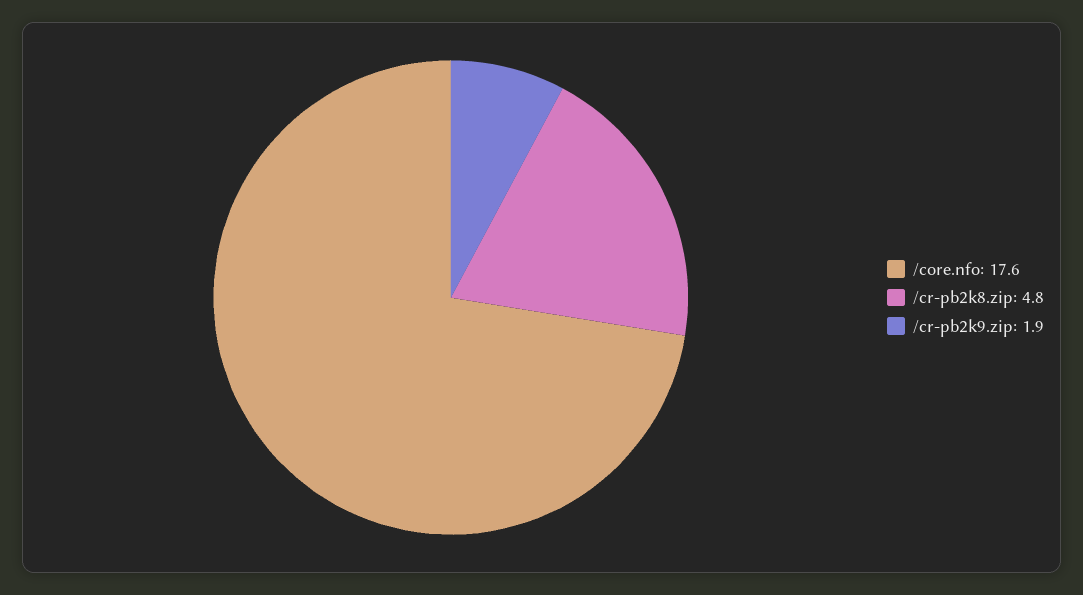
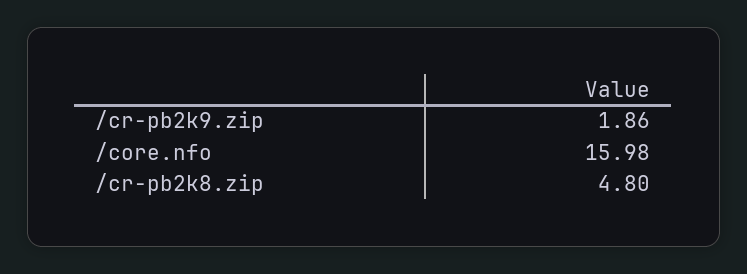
/core.nfo: 17.6 -> 15.98

